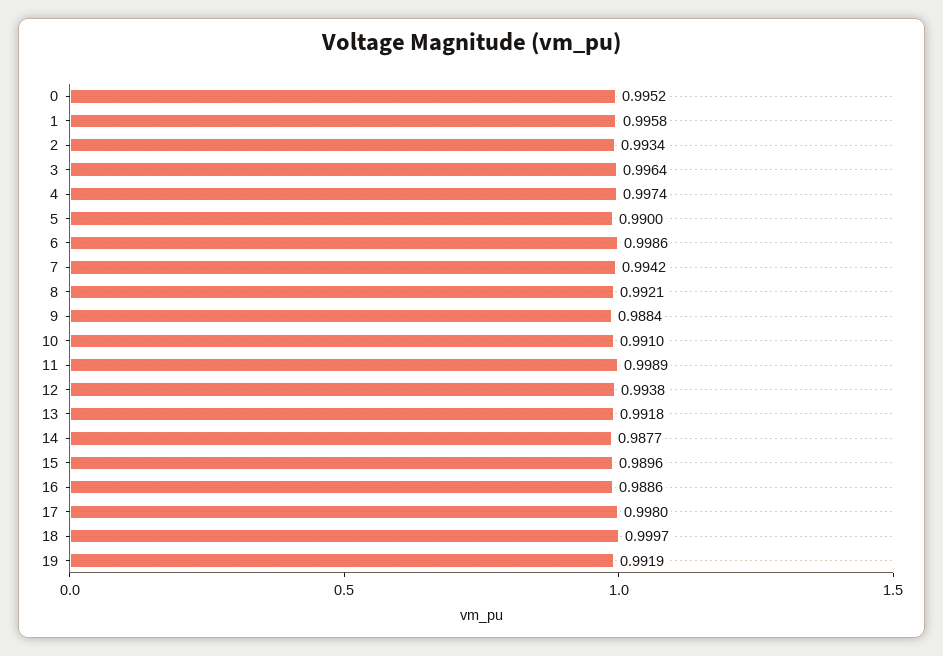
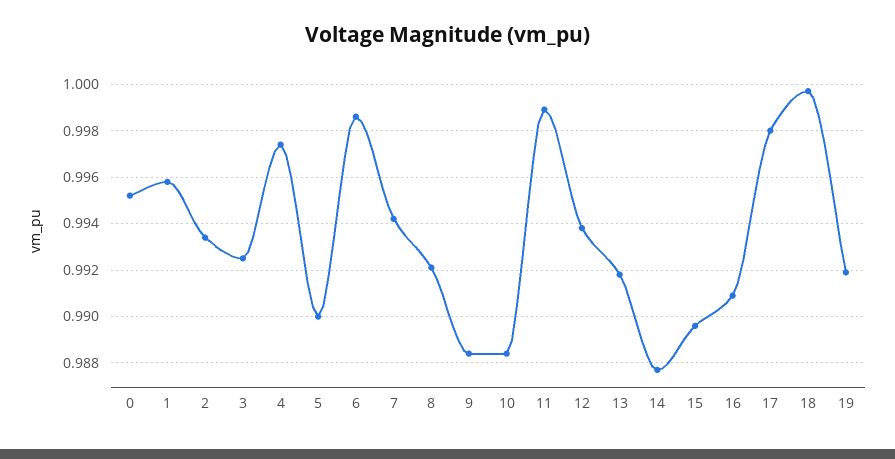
3: 0.9964 -> 0.9925
10: 0.991 -> 0.9885
16: 0.9886 -> 0.991

